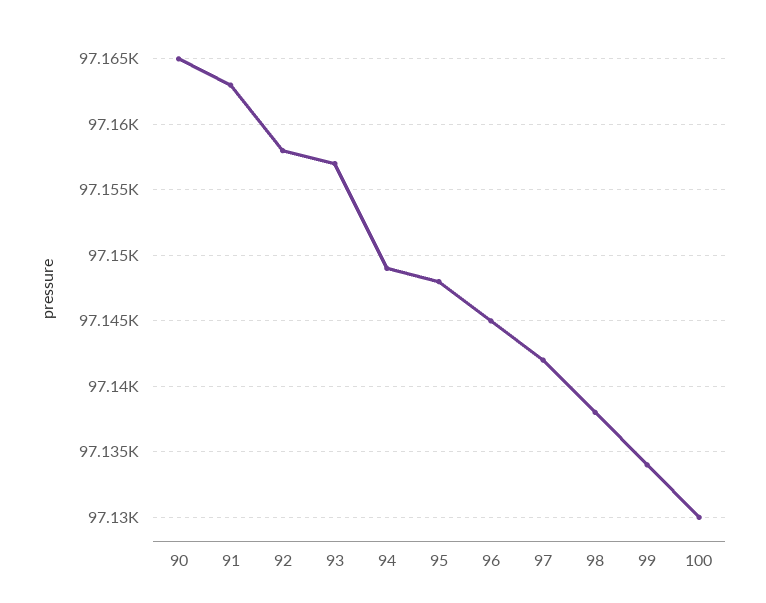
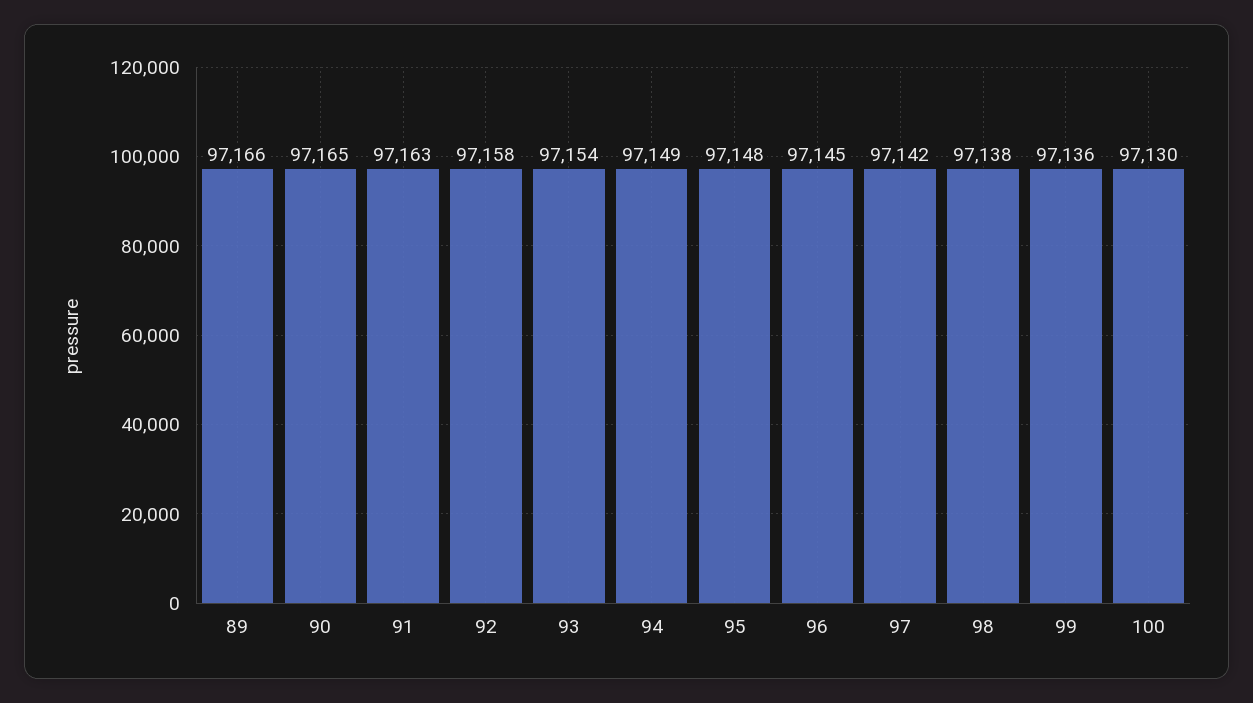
93: 97157 -> 97154
99: 97134 -> 97136
89: none -> 97166

